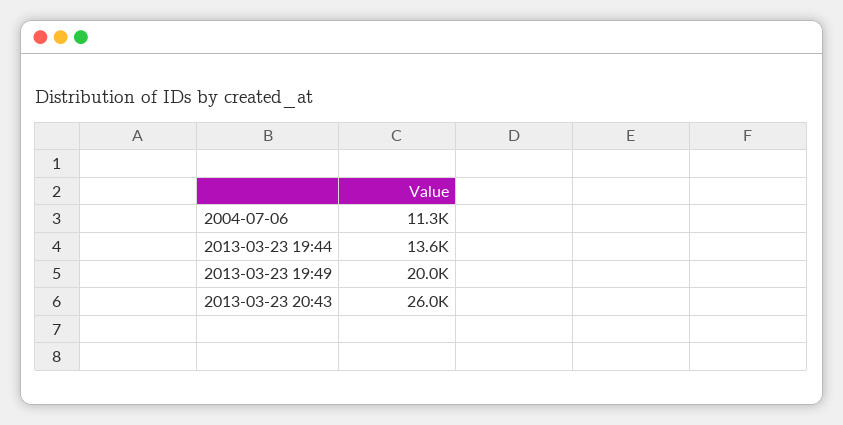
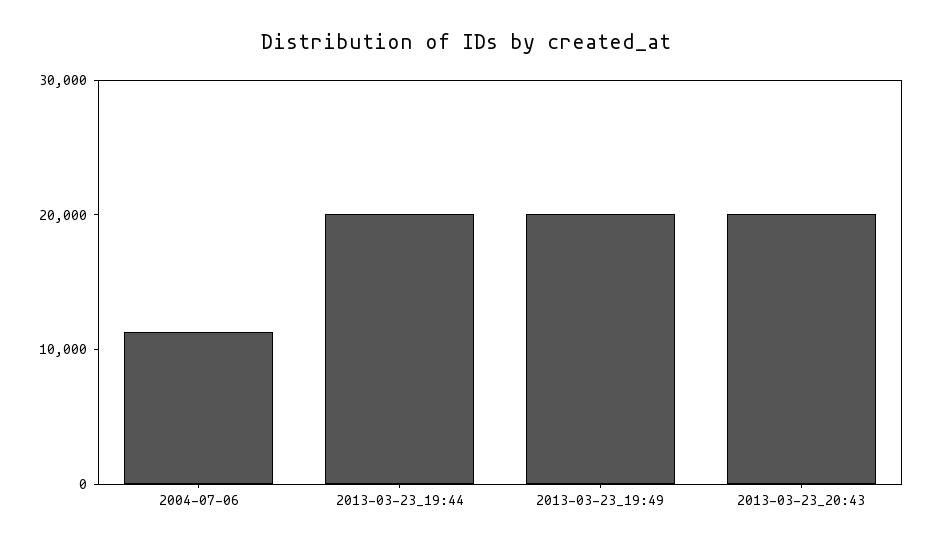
2013-03-23 19:44: 13600 -> 20000
2013-03-23 20:43: 26000 -> 20000

